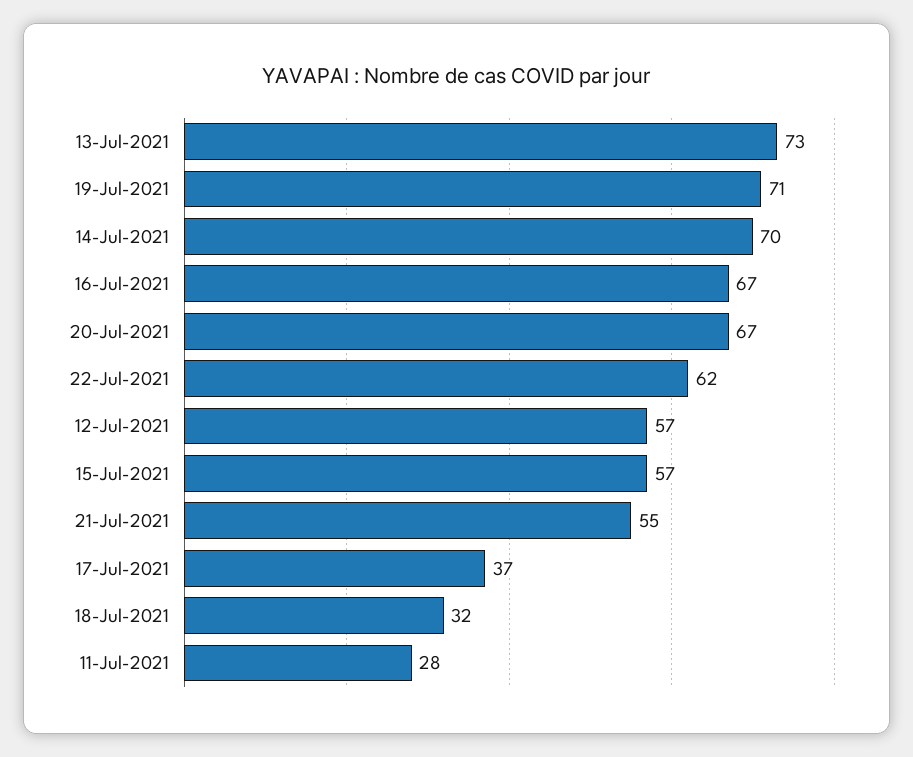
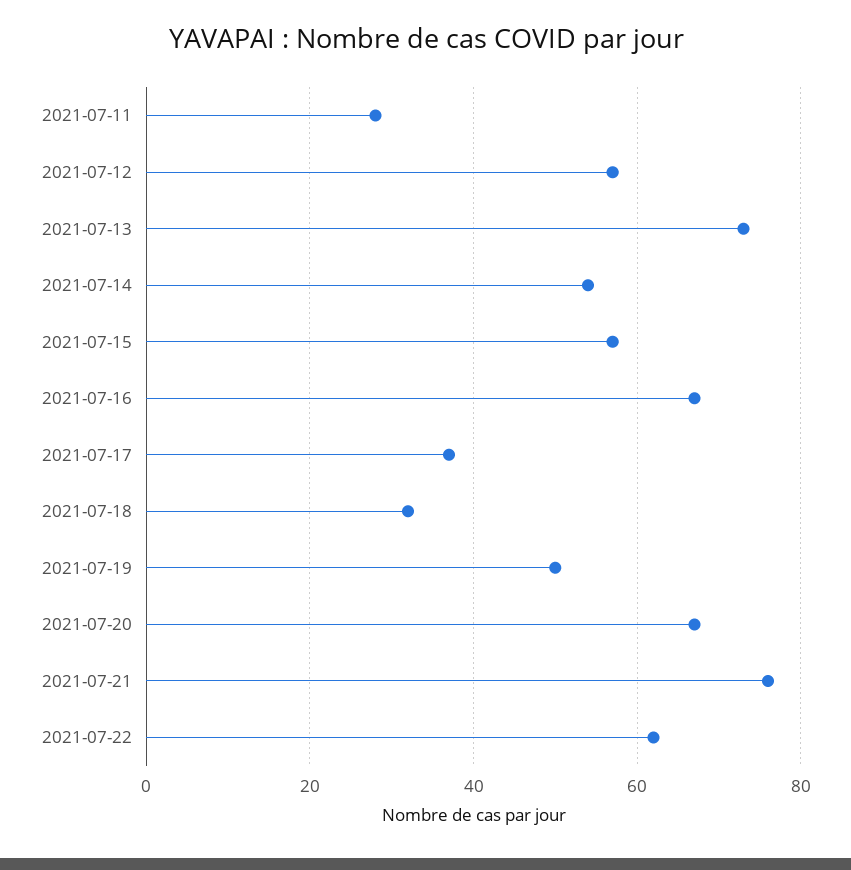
19-Jul-2021: 71 -> 50
14-Jul-2021: 70 -> 55
21-Jul-2021: 55 -> 75

